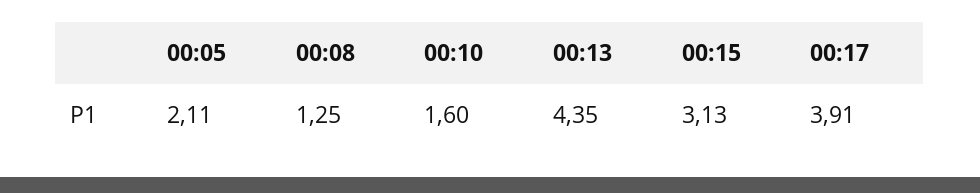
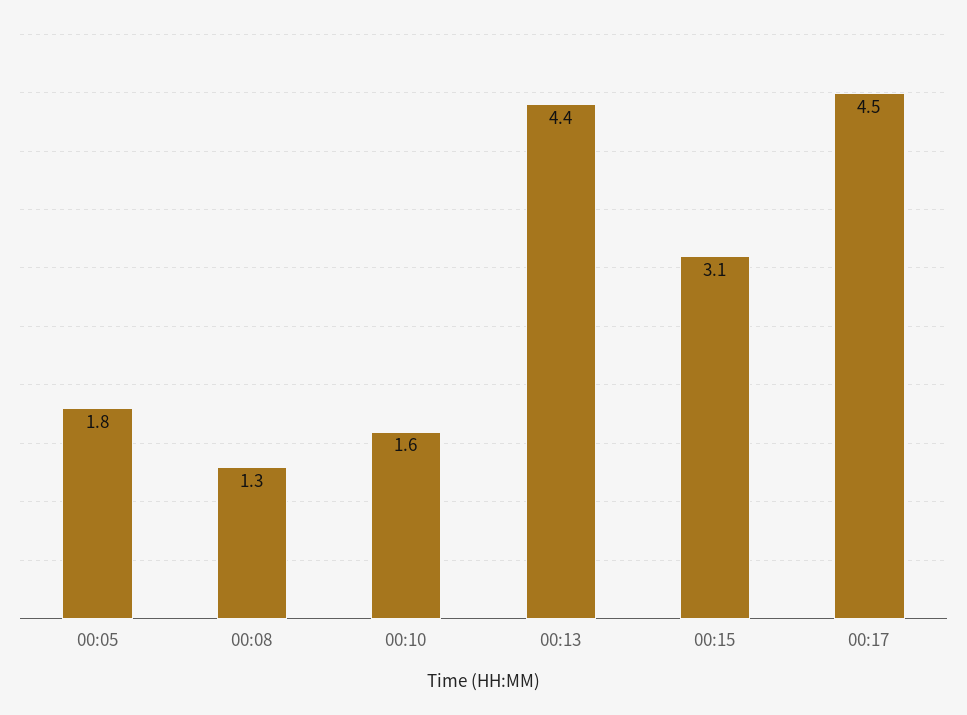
00:05: 2.11 -> 1.8
00:17: 3.91 -> 4.5

